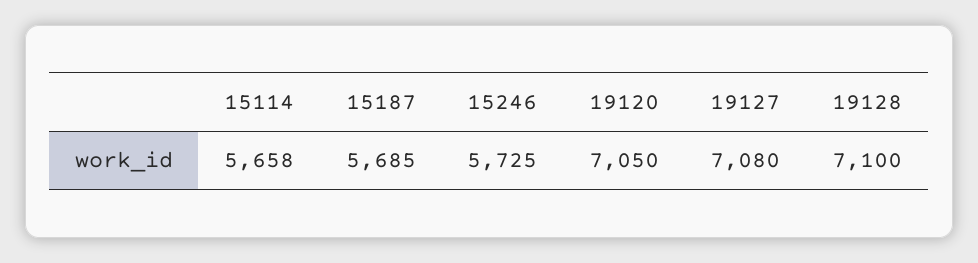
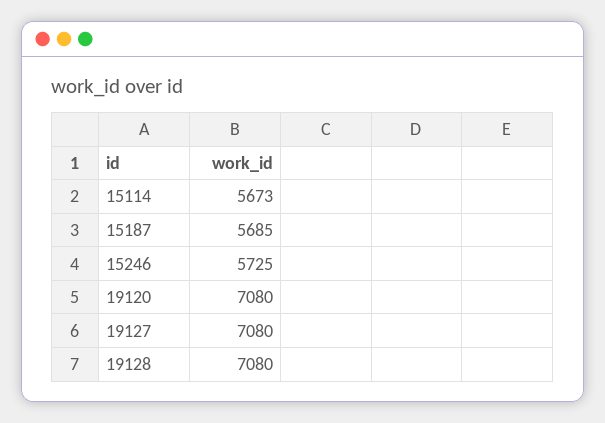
15114: 5658 -> 5673
19120: 7050 -> 7080
19128: 7100 -> 7080

